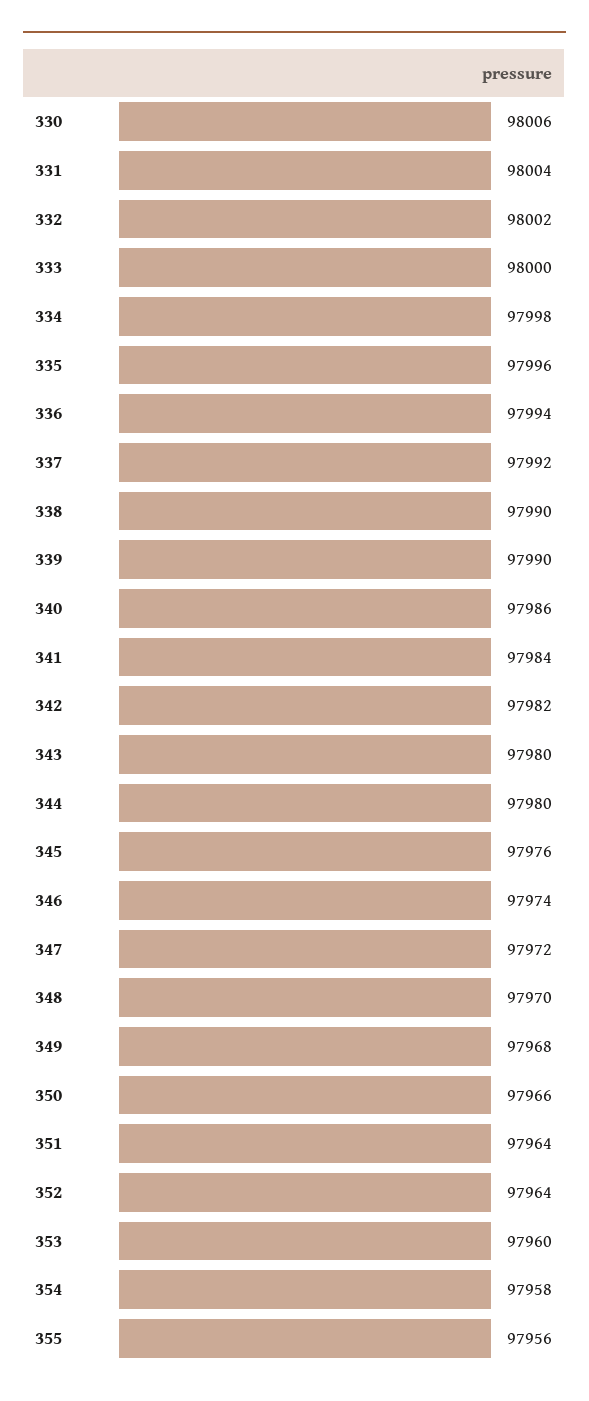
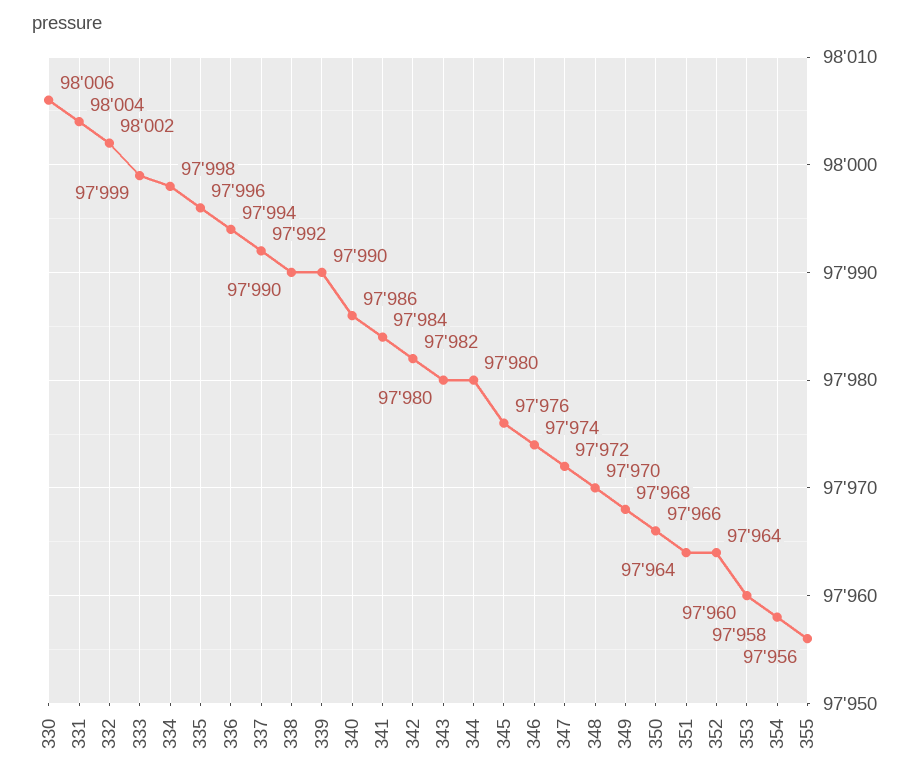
333: 98000 -> 97999

